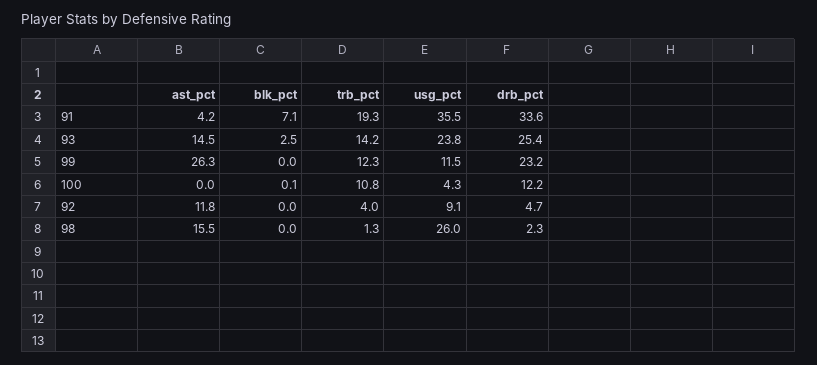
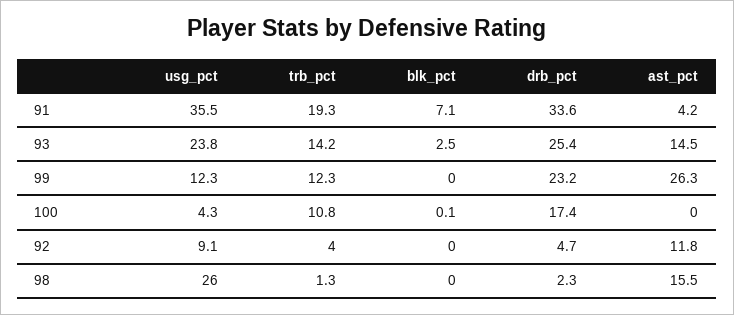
usg_pct, 99: 11.5 -> 12.3
drb_pct, 100: 12.2 -> 17.4

